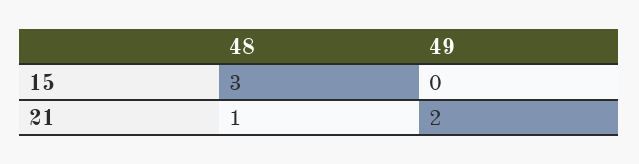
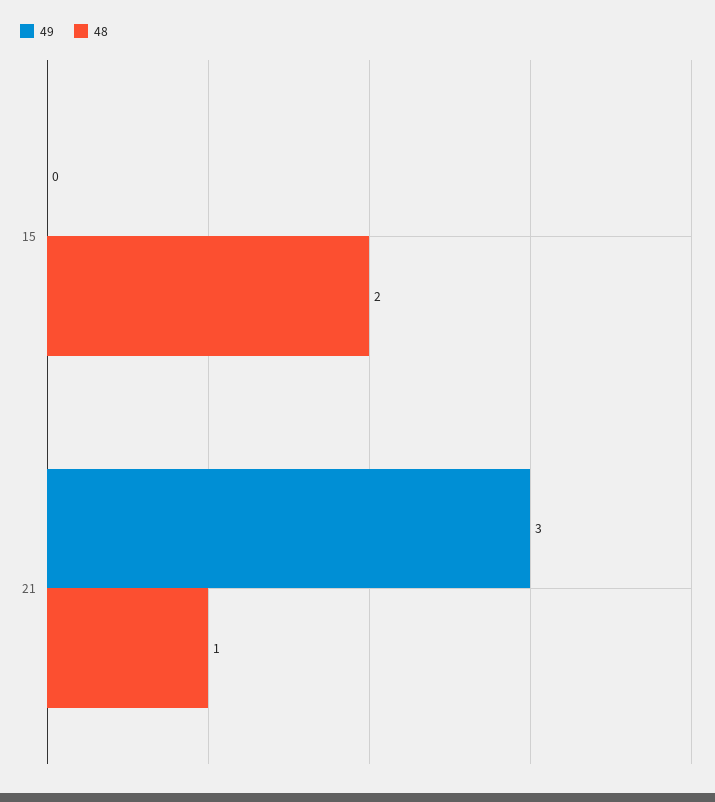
48, 15: 3 -> 2
49, 21: 2 -> 3

